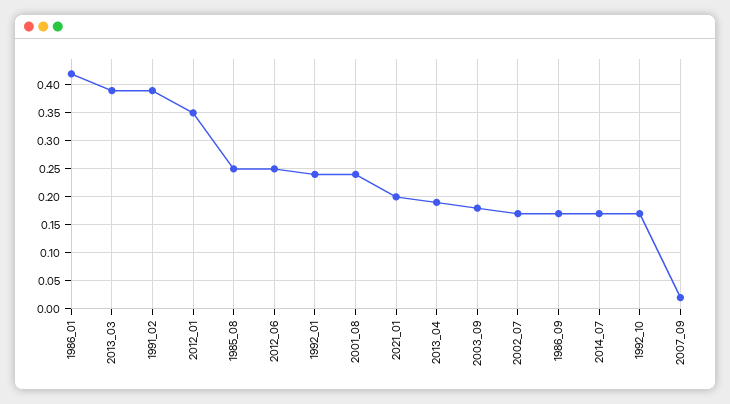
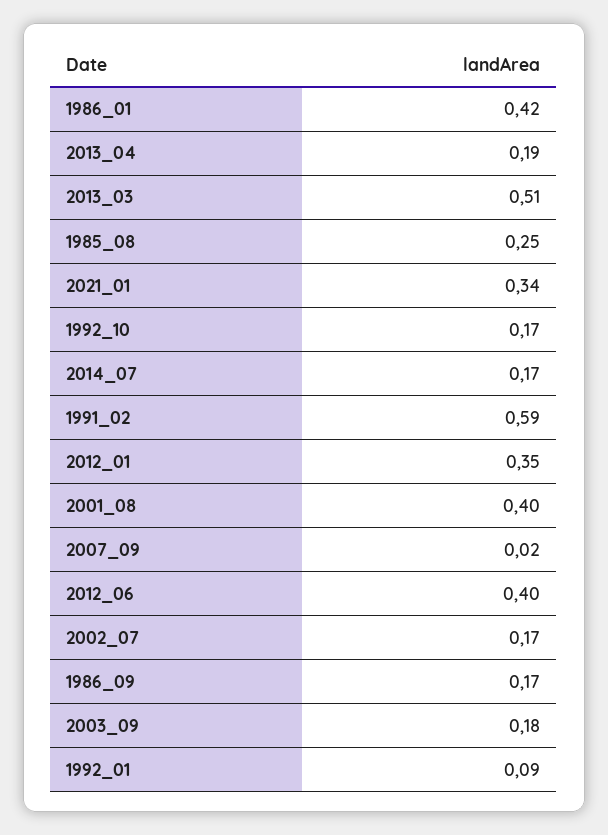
2013_03: 0.4 -> 0.51
1991_02: 0.4 -> 0.59
2012_06: 0.25 -> 0.4
1992_01: 0.25 -> 0.09
2001_08: 0.25 -> 0.4
2021_01: 0.2 -> 0.34

